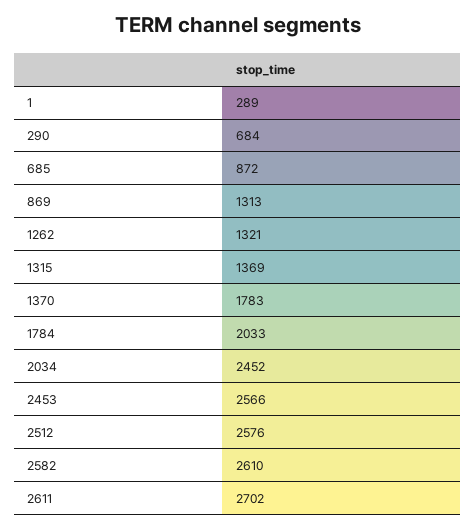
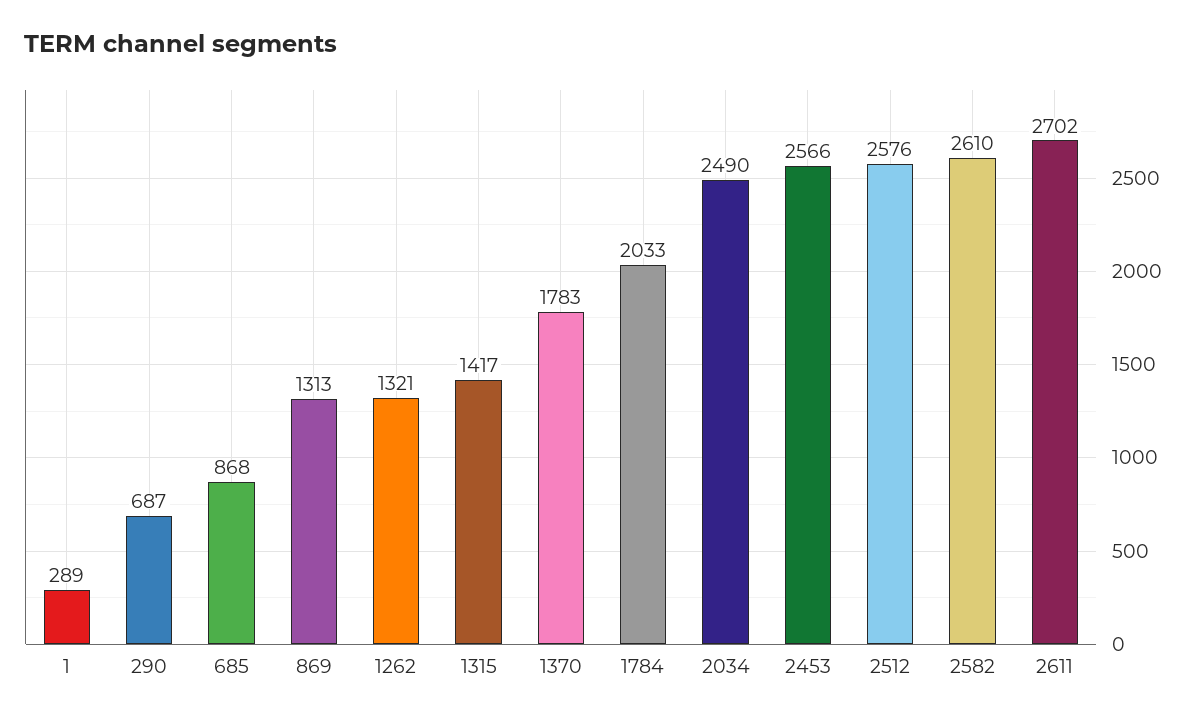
290: 684 -> 687
685: 872 -> 868
1315: 1369 -> 1417
2034: 2452 -> 2490

